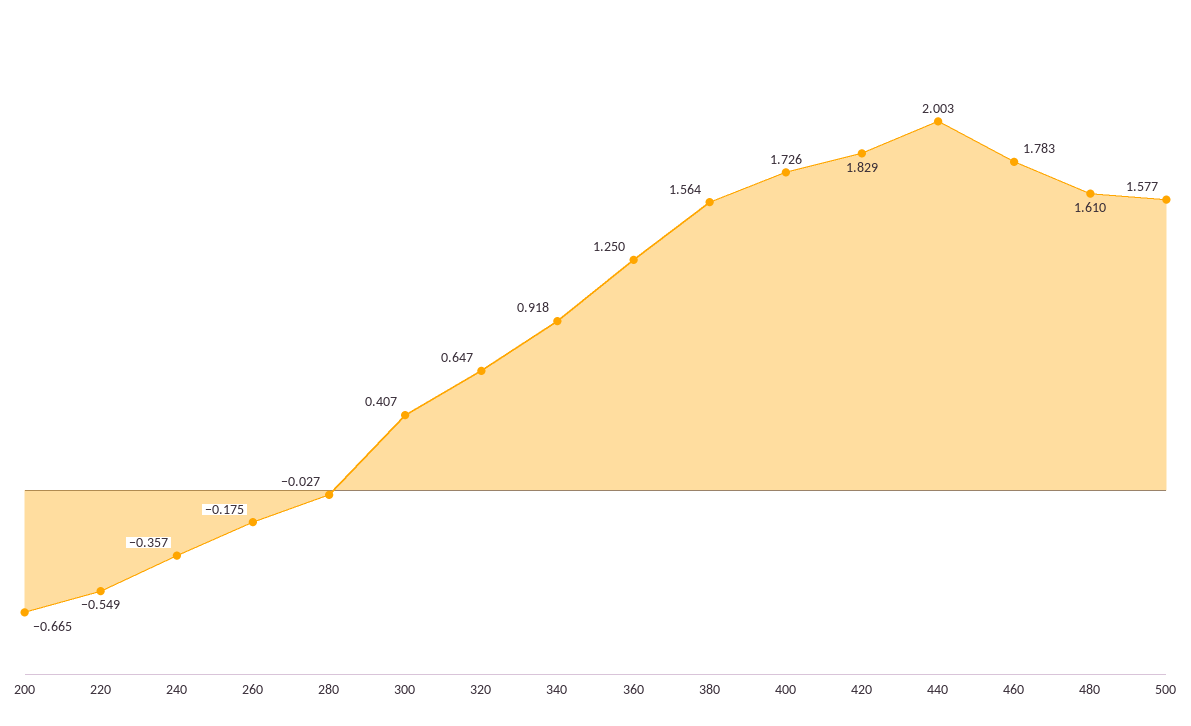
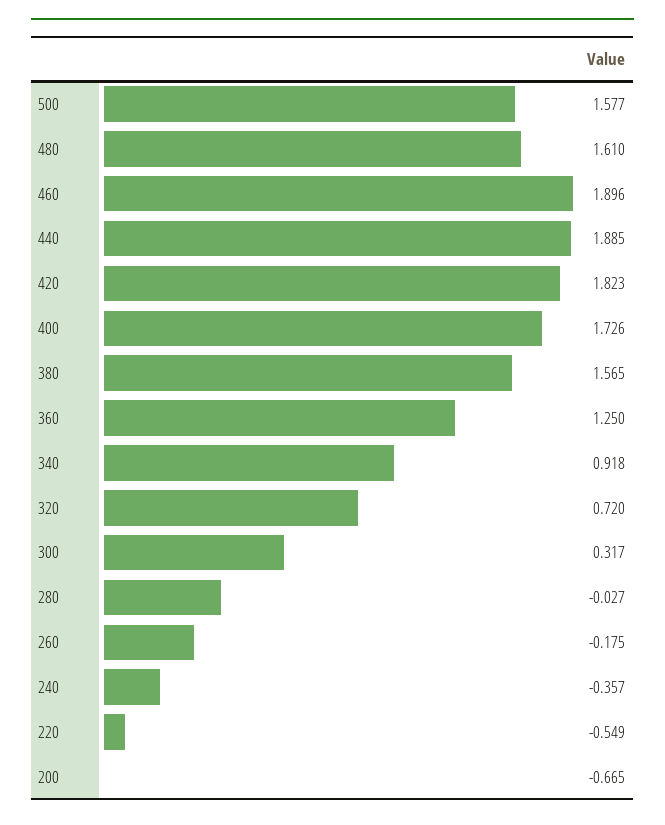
300: 0.407 -> 0.317
320: 0.647 -> 0.72
380: 1.564 -> 1.565
420: 1.829 -> 1.823
440: 2.003 -> 1.885
460: 1.783 -> 1.896

